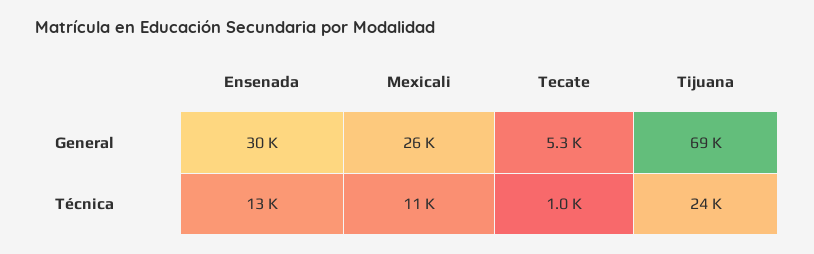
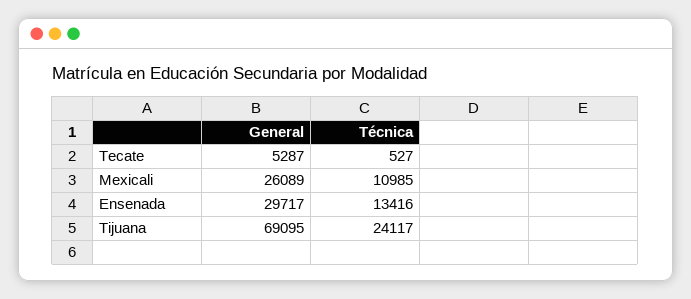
Tecate, Técnica: 1000 -> 527

